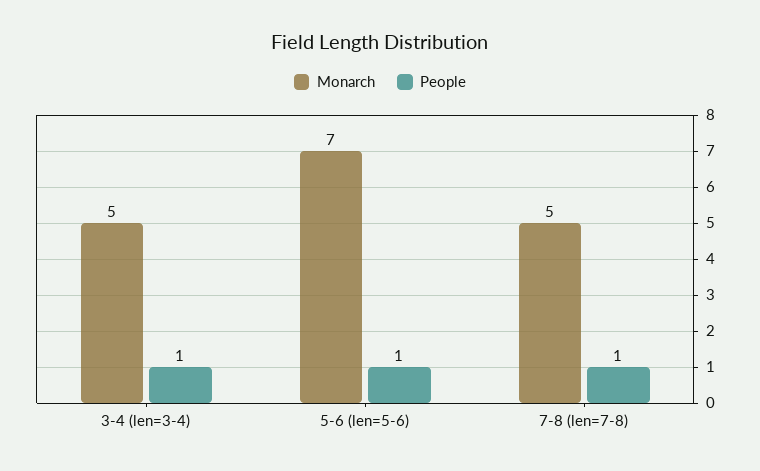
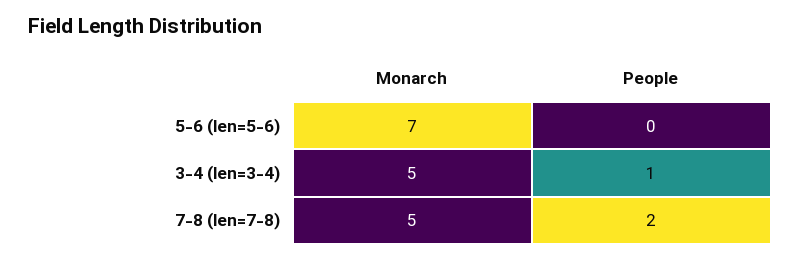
People, 5-6 (len=5-6): 1 -> 0
People, 7-8 (len=7-8): 1 -> 2

